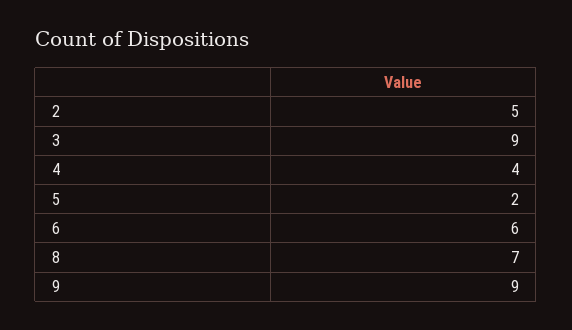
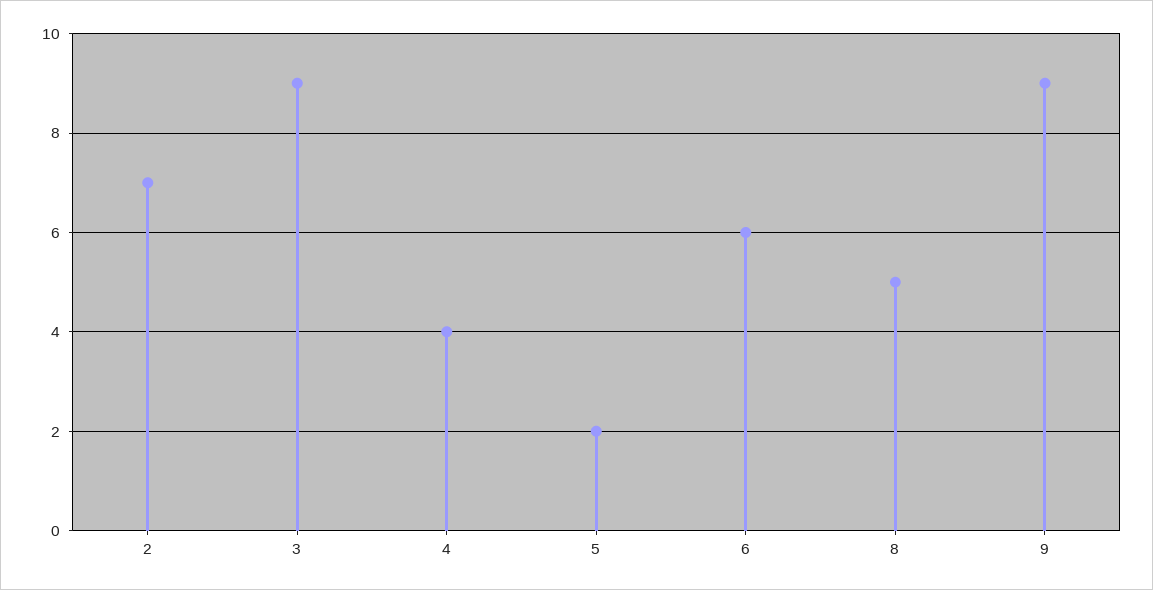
2: 5 -> 7
8: 7 -> 5

